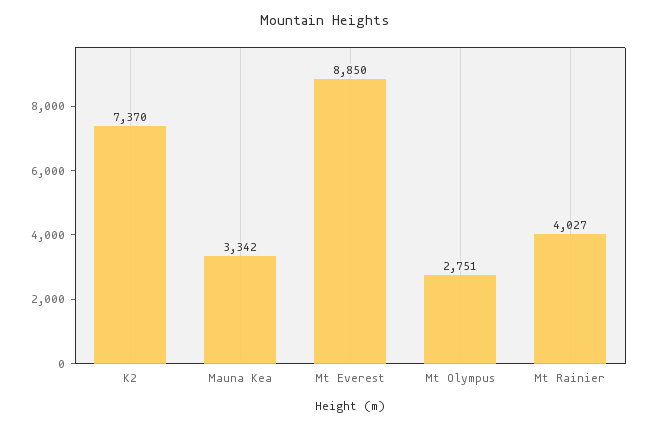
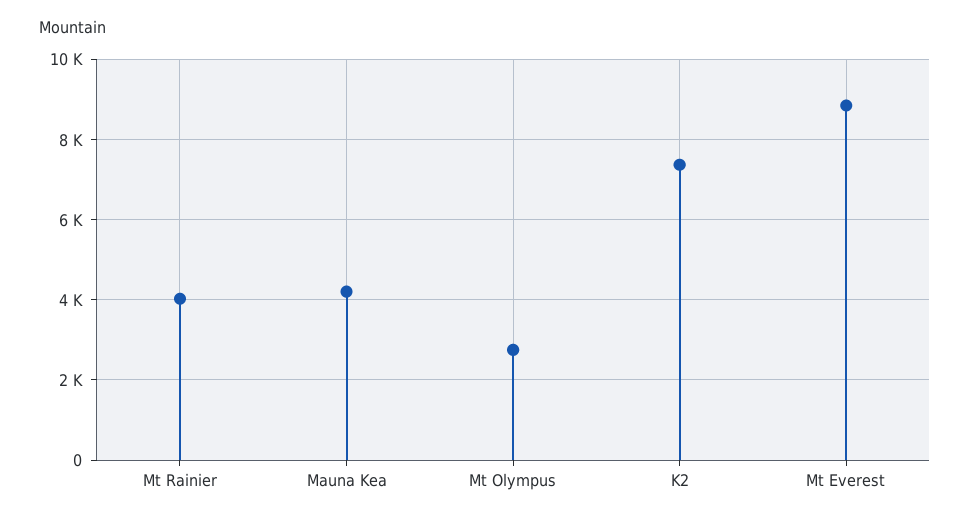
Mauna Kea: 3342 -> 4200

